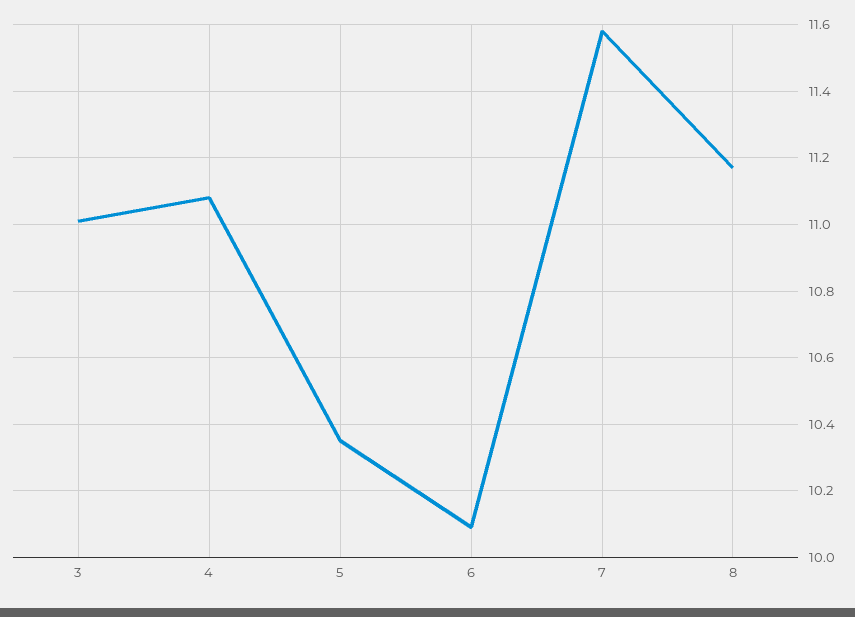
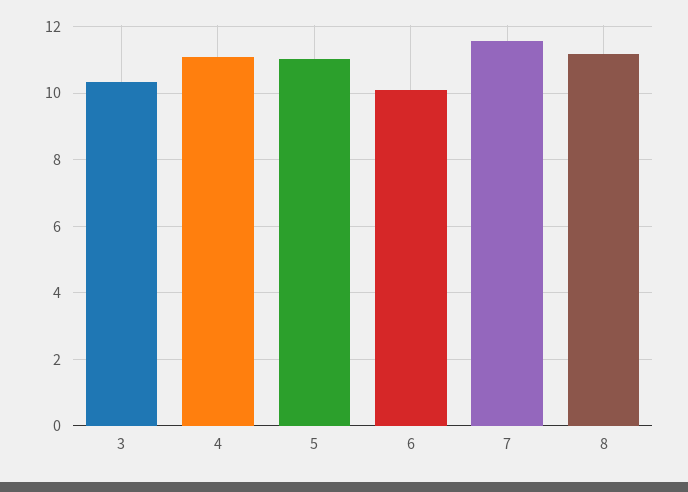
3: 11 -> 10.4
5: 10.35 -> 11

